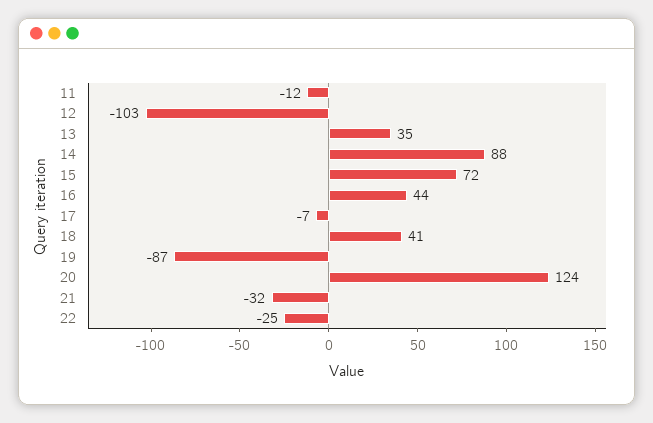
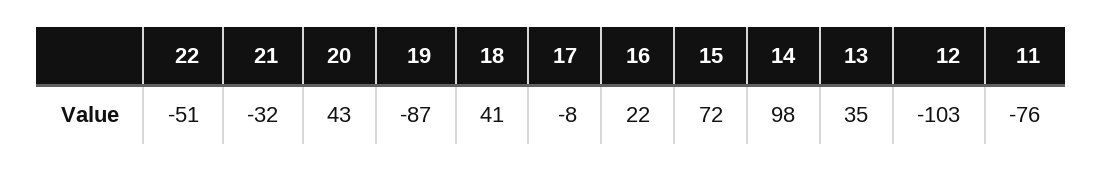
11: -12 -> -76
14: 88 -> 98
16: 44 -> 22
17: -7 -> -8
20: 124 -> 43
22: -25 -> -51

